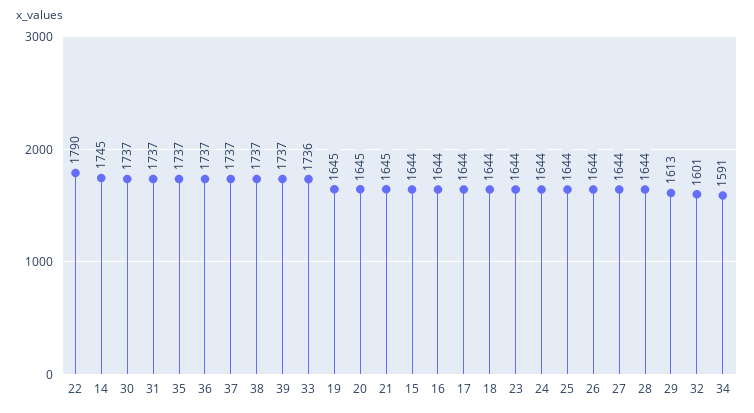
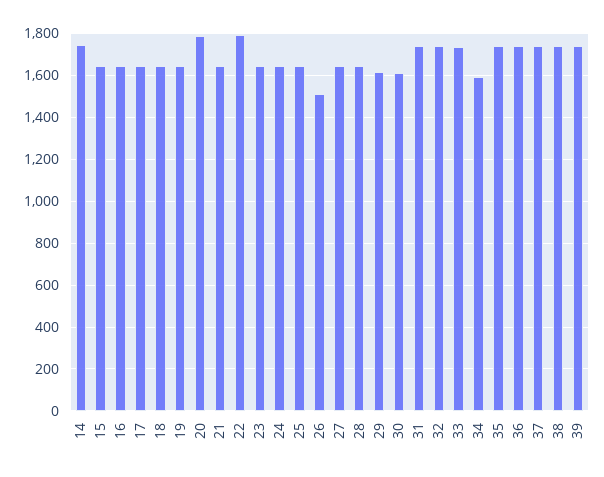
30: 1737 -> 1600
20: 1645 -> 1800
26: 1644 -> 1500
32: 1601 -> 1750

